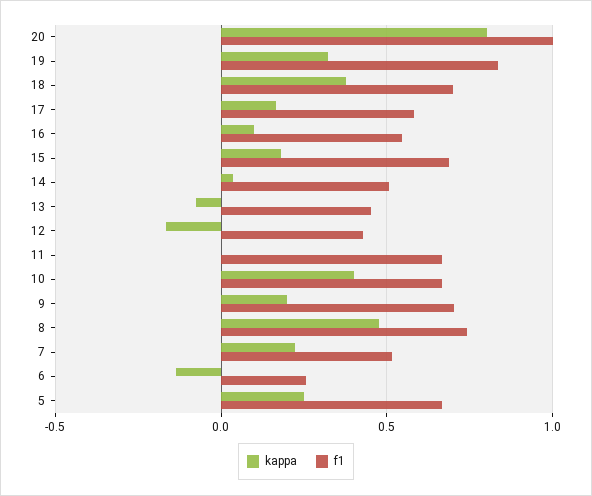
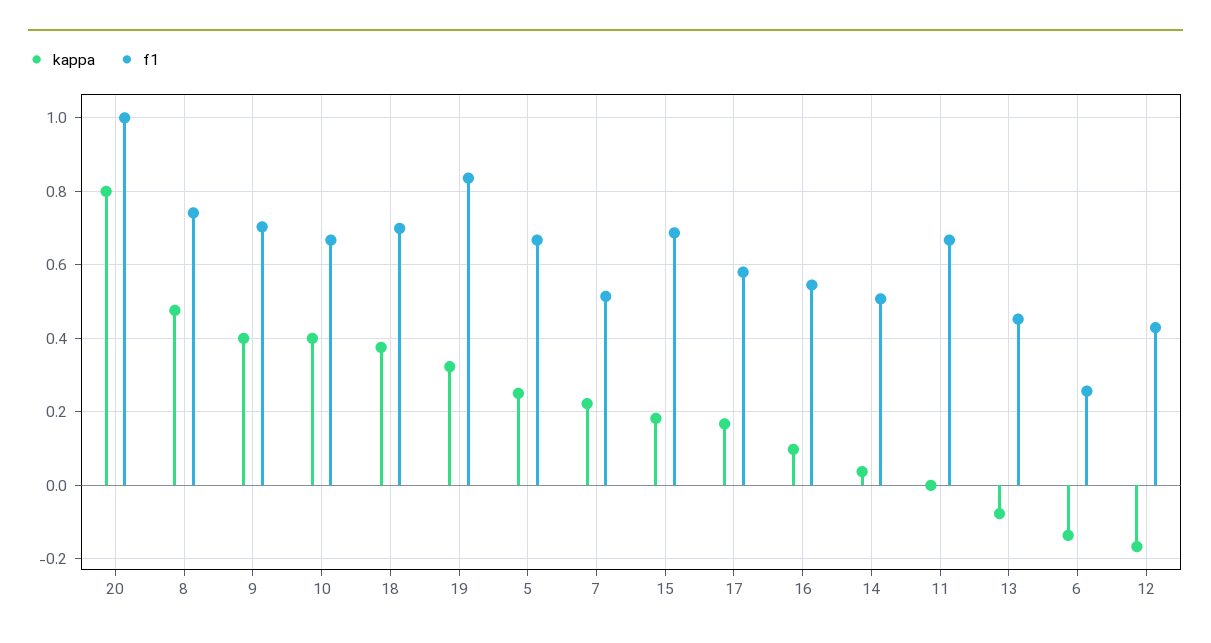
kappa, 9: 0.2 -> 0.4

